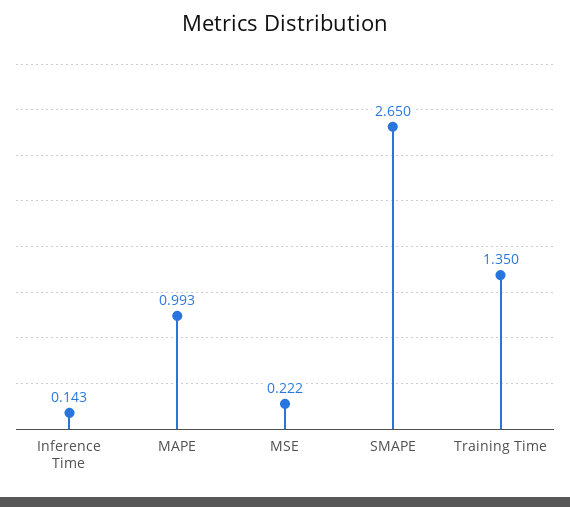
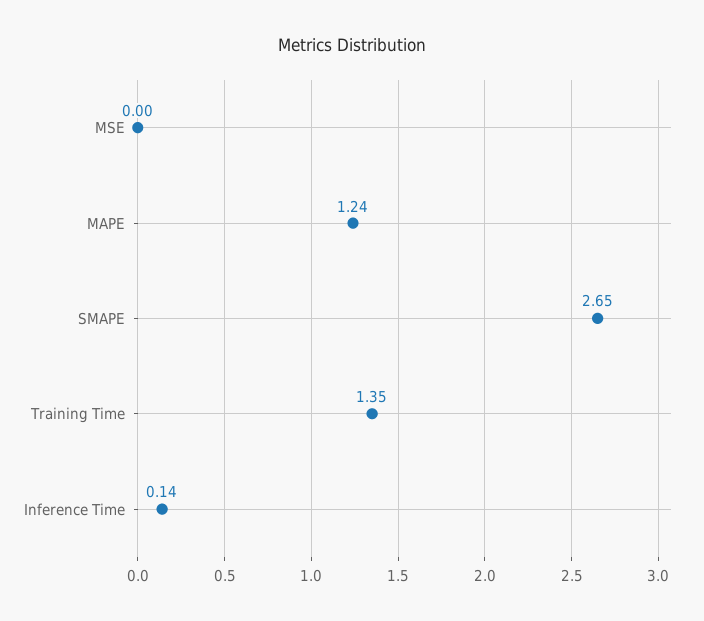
MAPE: 0.993 -> 1.24
MSE: 0.222 -> 0

